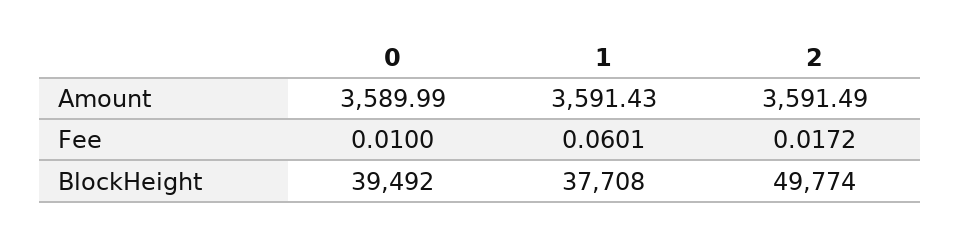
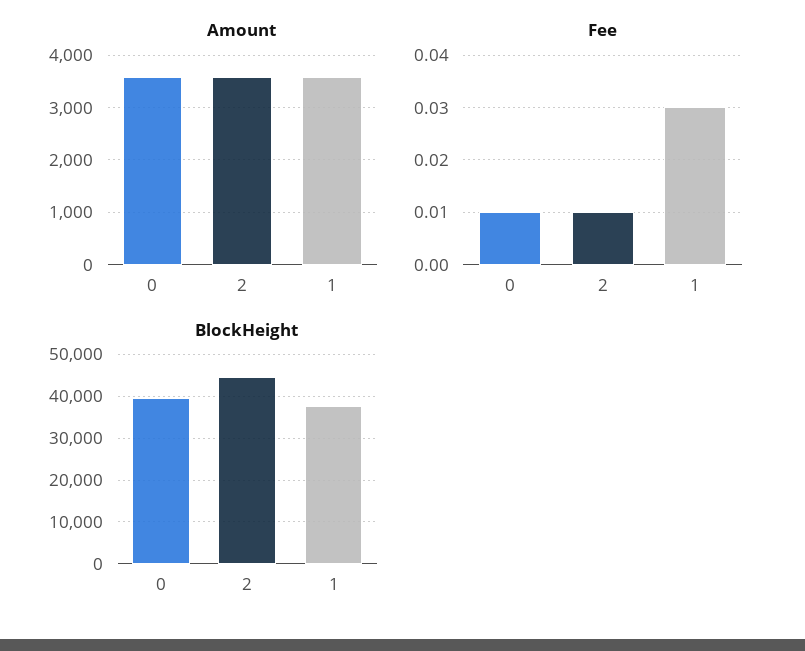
Fee, 1: 0.0601 -> 0.03
Fee, 2: 0.0172 -> 0.01
BlockHeight, 2: 49774 -> 44000

